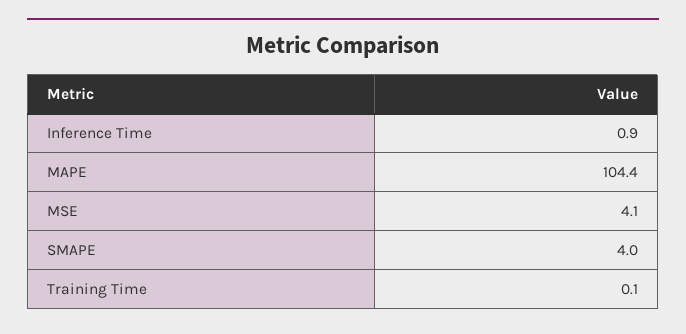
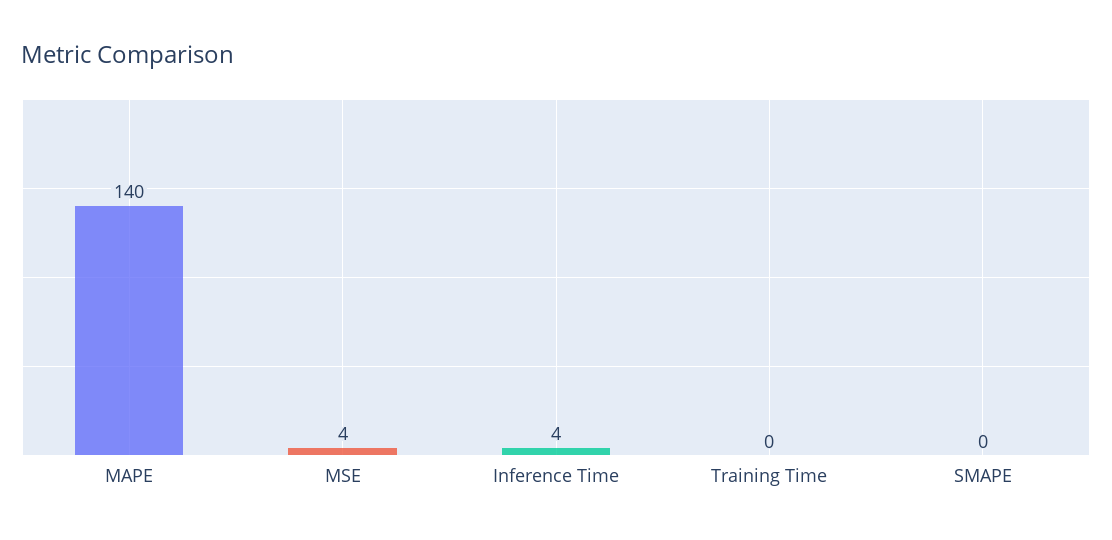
Inference Time: 0.9 -> 4
MAPE: 104.4 -> 140
SMAPE: 4 -> 0

